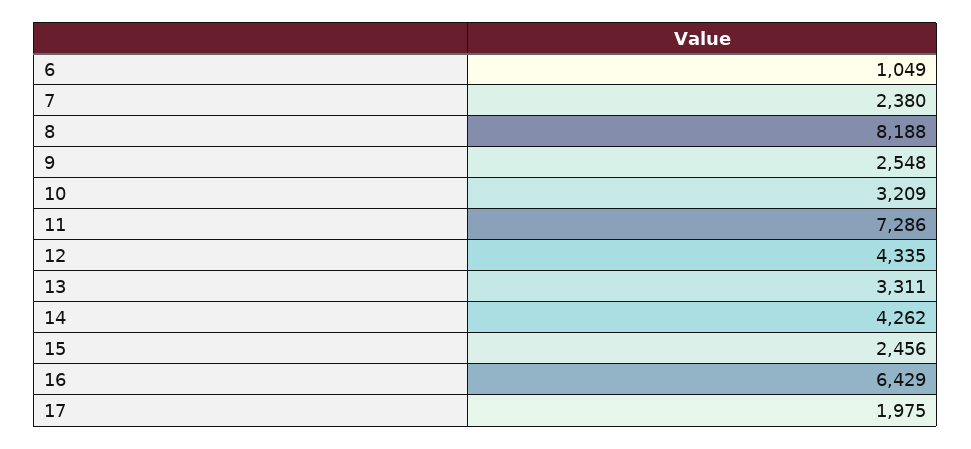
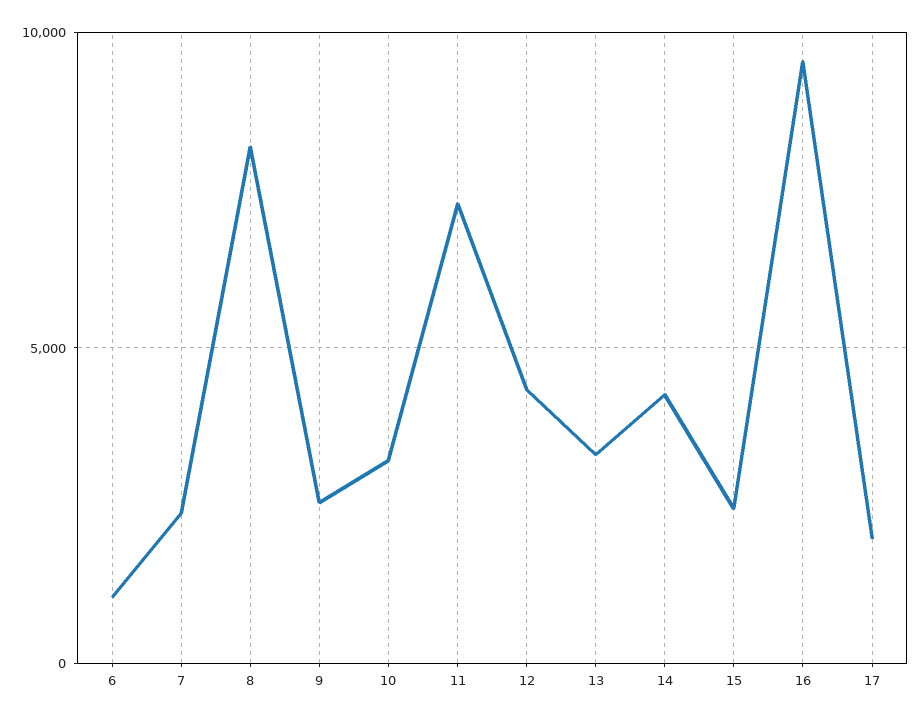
16: 6429 -> 9500

